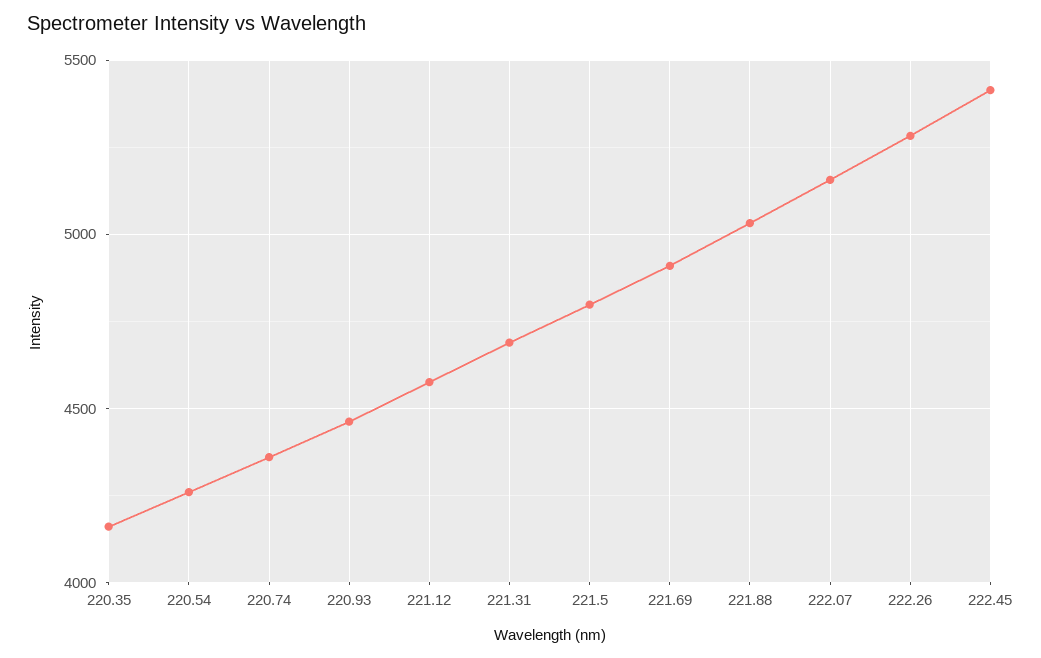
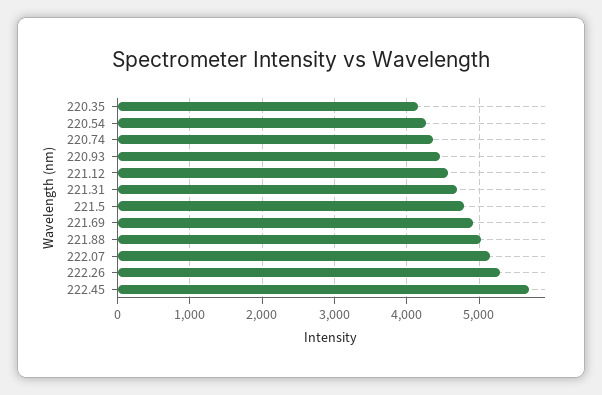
222.45: 5400 -> 5700

